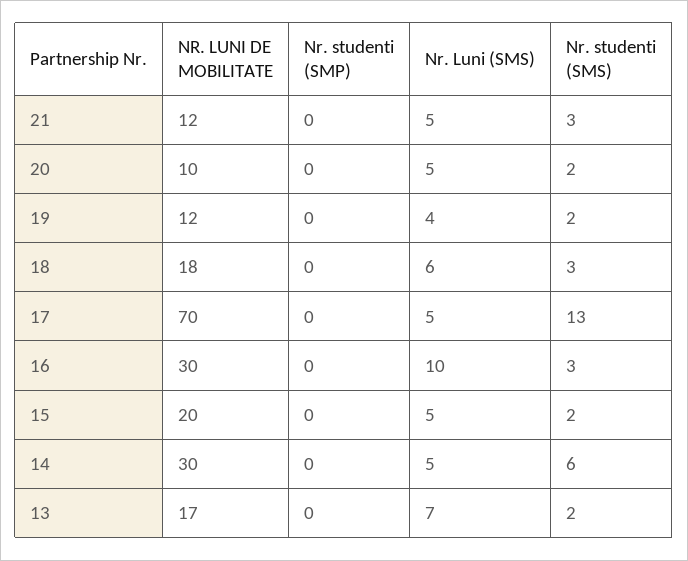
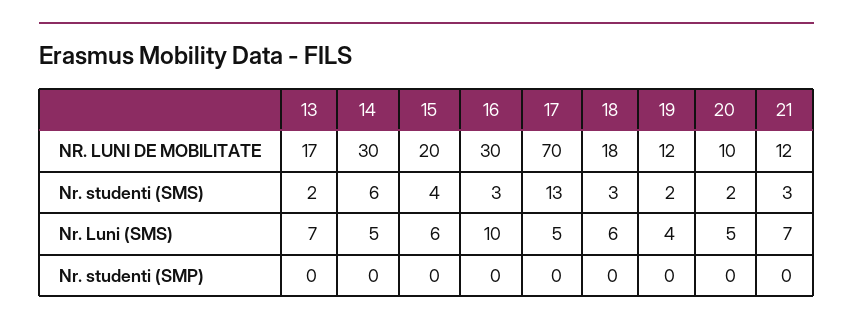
Nr. Luni (SMS), 21: 5 -> 7
Nr. Luni (SMS), 15: 5 -> 6
Nr. studenti (SMS), 15: 2 -> 4

